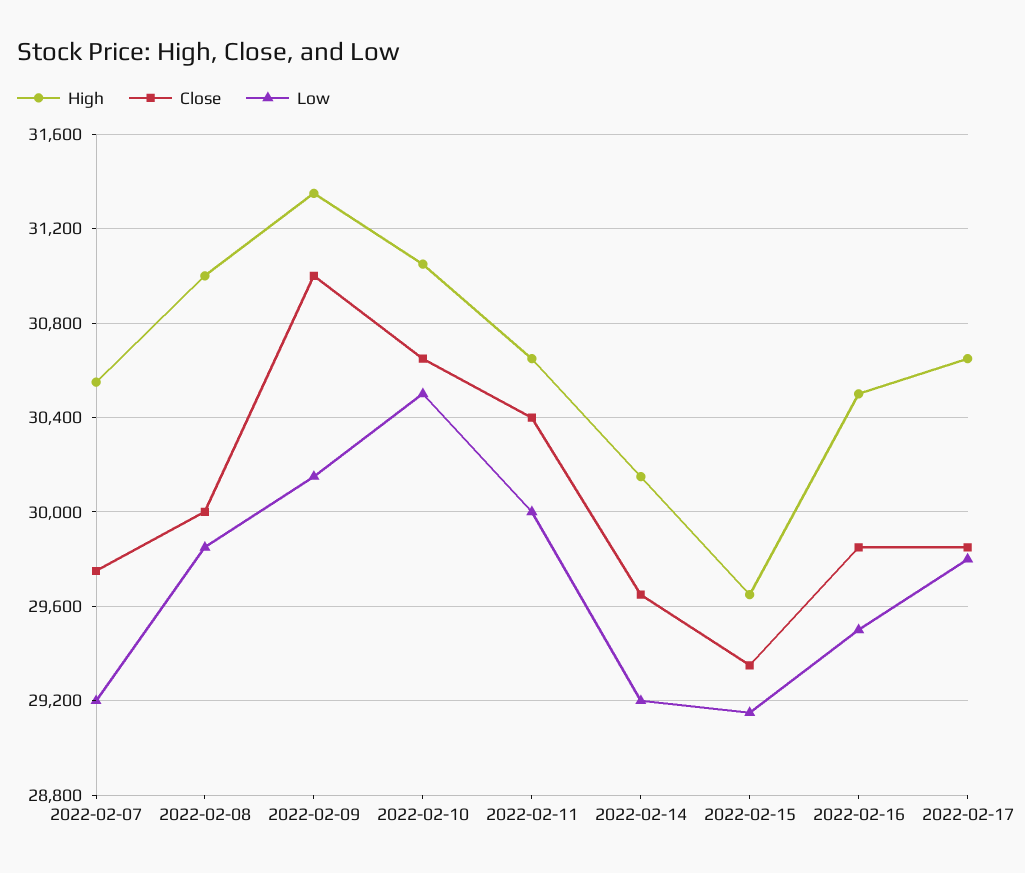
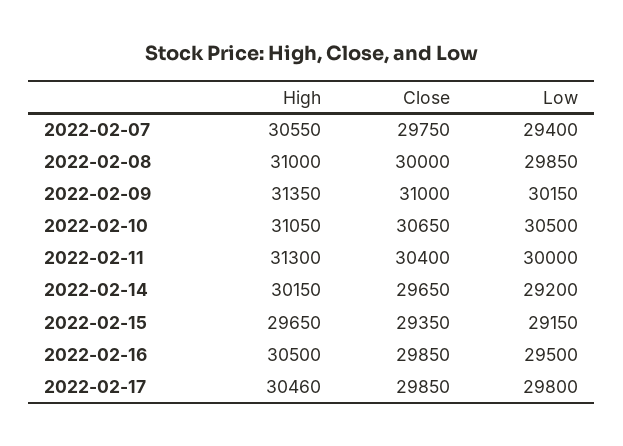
Low, 2022-02-07: 29200 -> 29400
High, 2022-02-11: 30650 -> 31300
High, 2022-02-17: 30650 -> 30460

